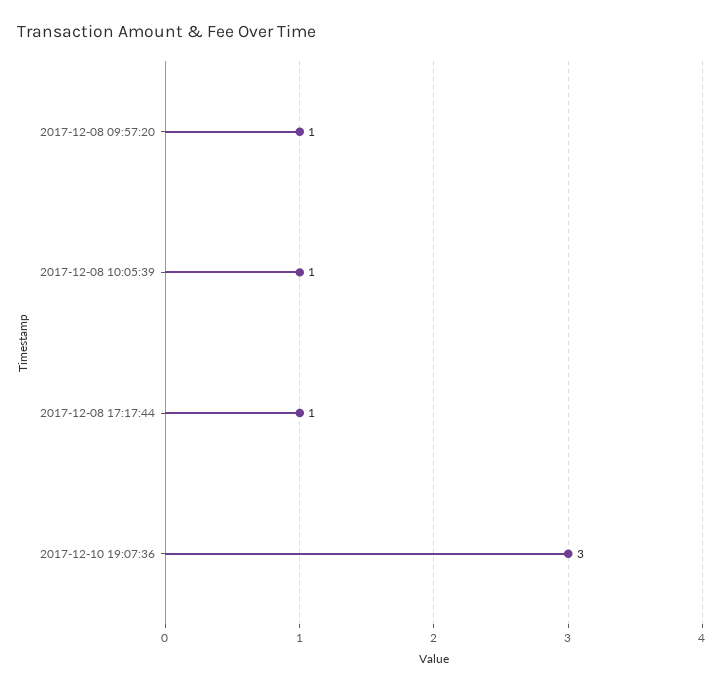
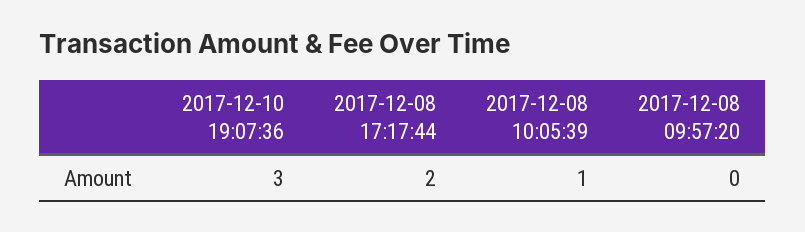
2017-12-08 09:57:20: 1 -> 0
2017-12-08 17:17:44: 1 -> 2

